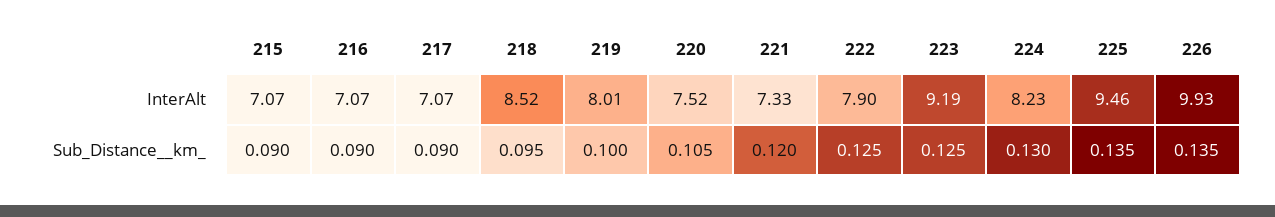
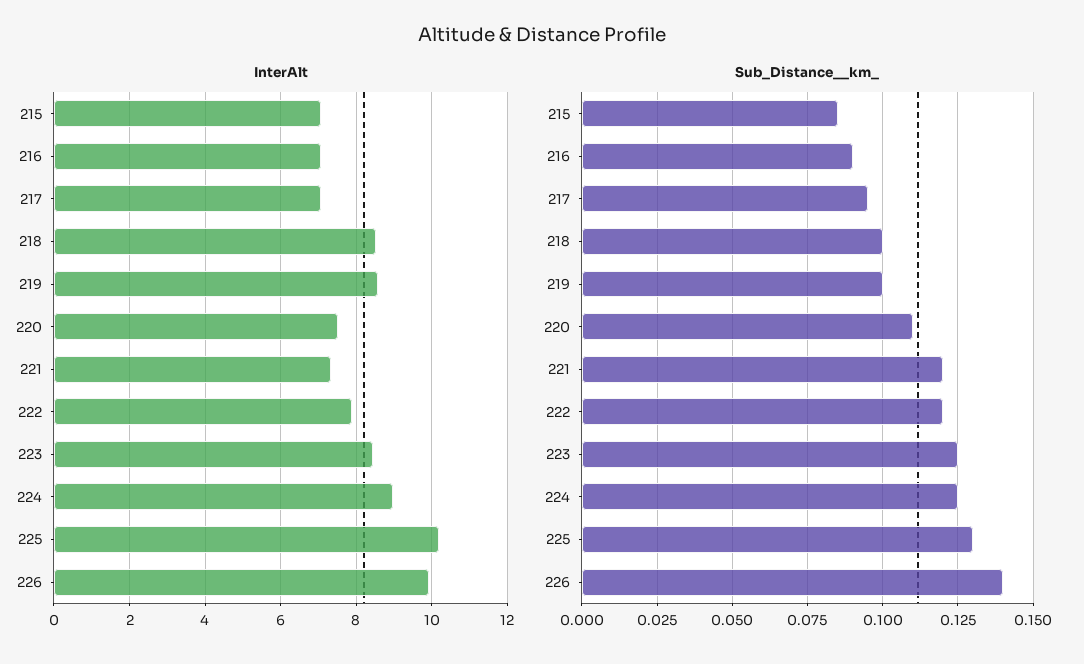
InterAlt, 219: 8.01 -> 8.6
InterAlt, 223: 9.19 -> 8.4
InterAlt, 224: 8.23 -> 9
InterAlt, 225: 9.46 -> 10.2
Sub_Distance__km_, 215: 0.09 -> 0.085
Sub_Distance__km_, 217: 0.09 -> 0.095
Sub_Distance__km_, 218: 0.095 -> 0.1
Sub_Distance__km_, 220: 0.105 -> 0.11
Sub_Distance__km_, 222: 0.125 -> 0.12
Sub_Distance__km_, 224: 0.13 -> 0.125
Sub_Distance__km_, 225: 0.135 -> 0.13
Sub_Distance__km_, 226: 0.135 -> 0.14

